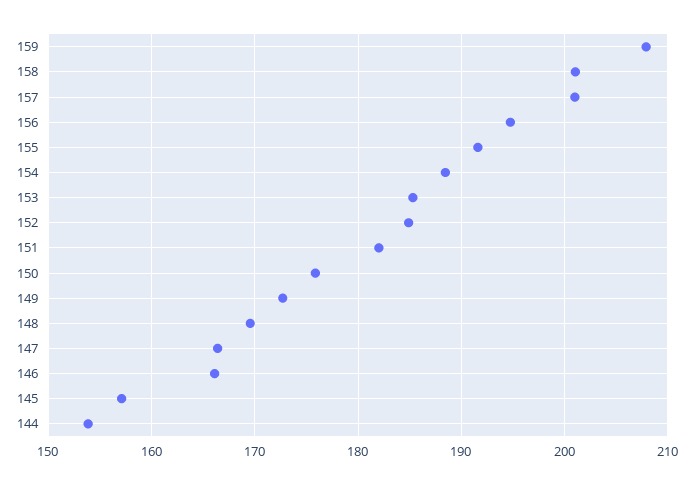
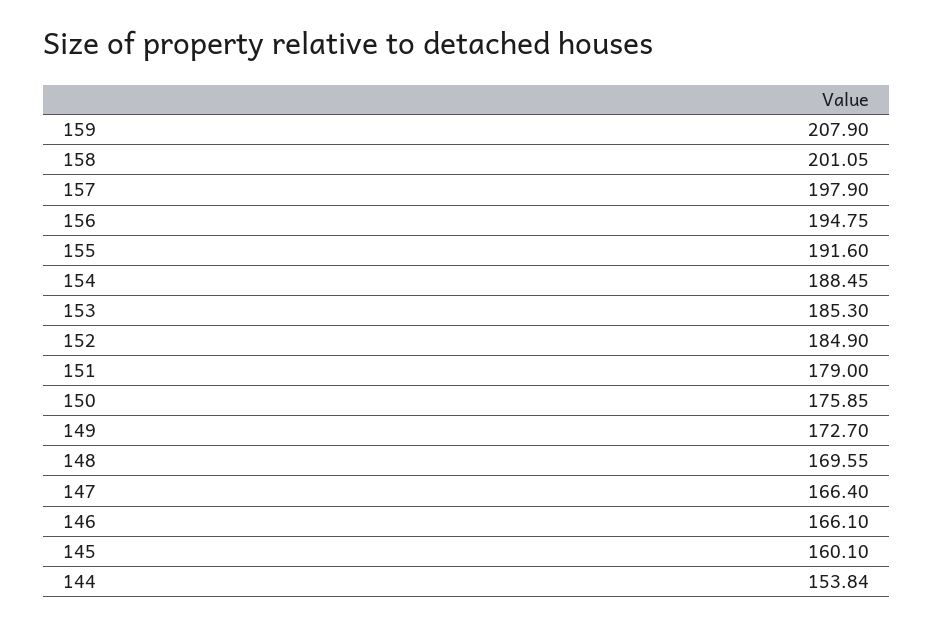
157: 201 -> 197.9
151: 182 -> 179
145: 157 -> 160.1

